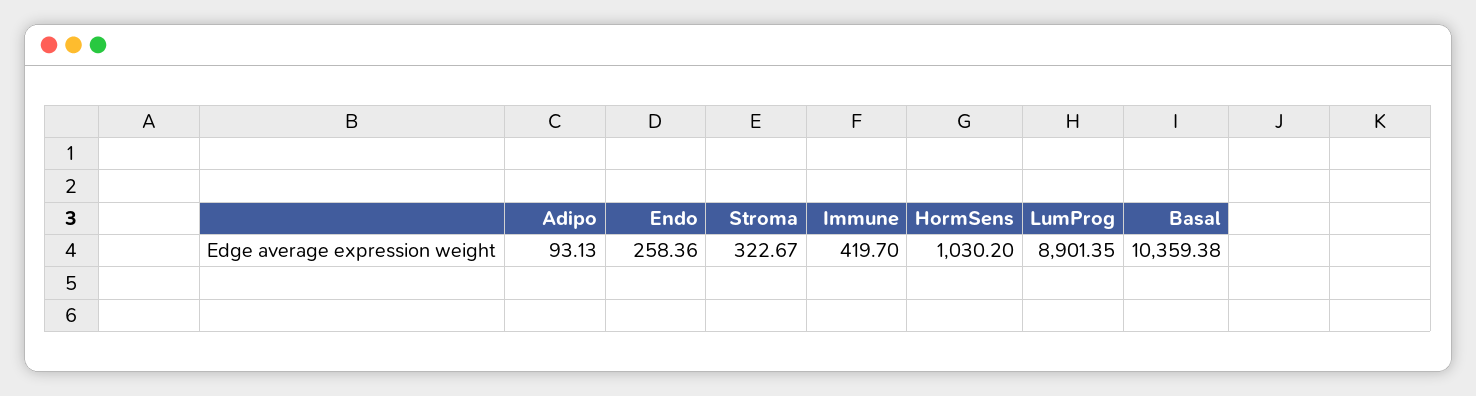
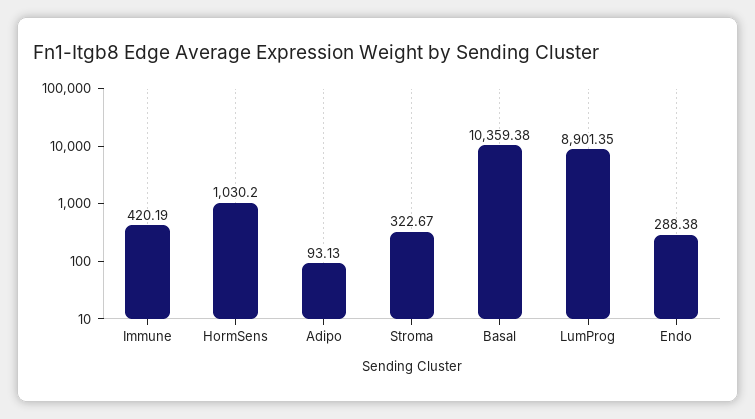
Endo: 258.36 -> 288.38
Immune: 419.7 -> 420.19

